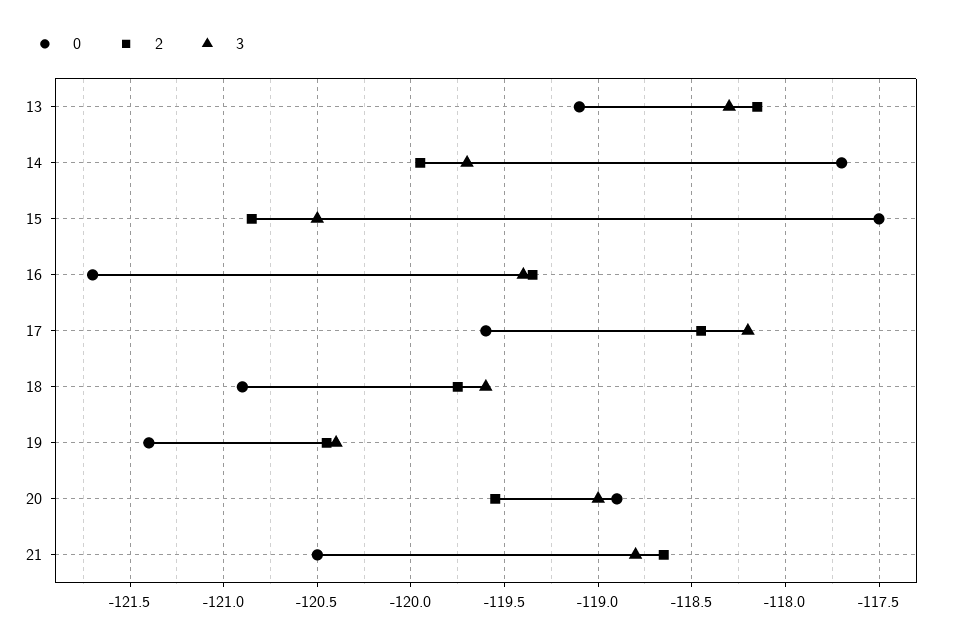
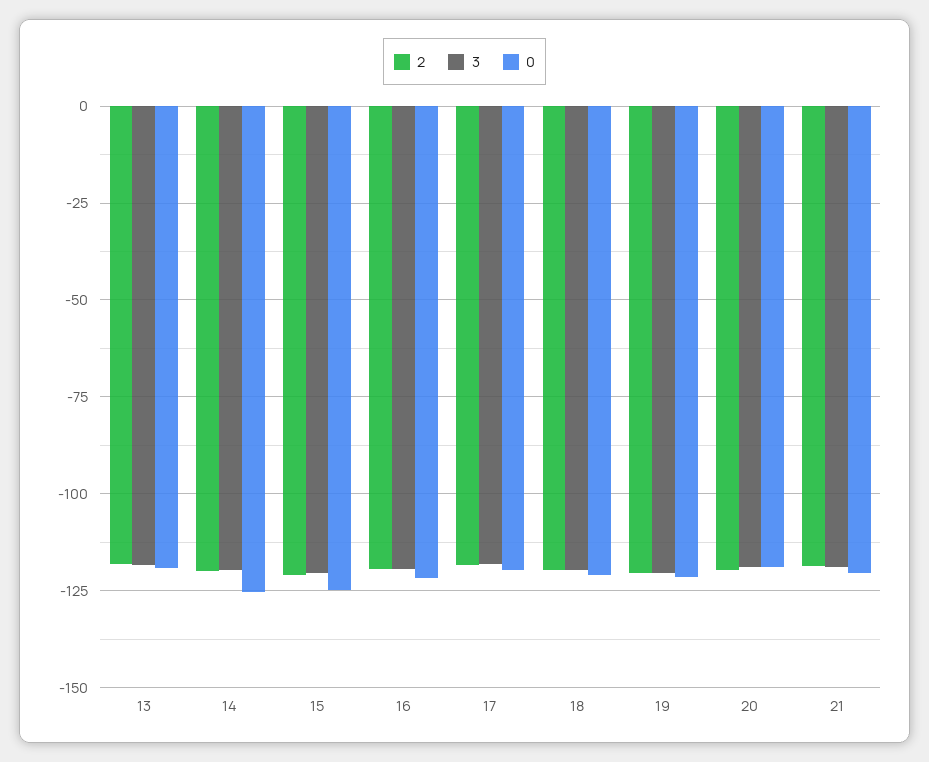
0, 14: -117.7 -> -125
0, 15: -117.5 -> -125

